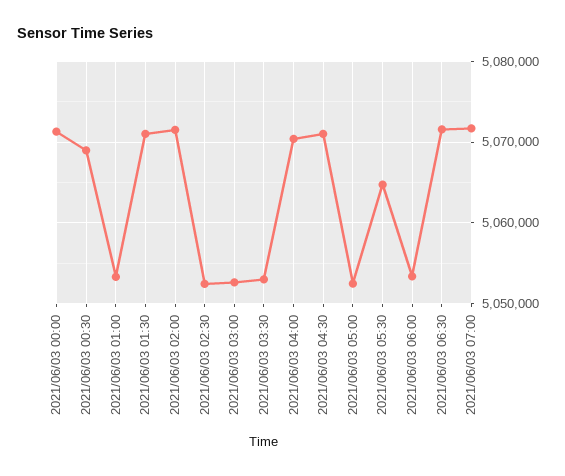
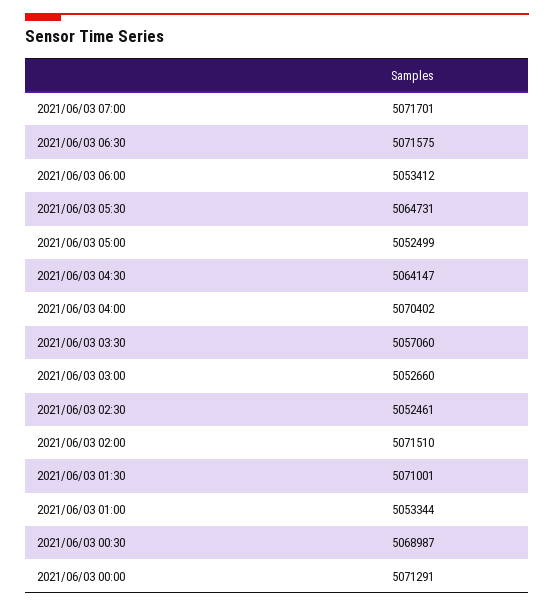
2021/06/03 03:30: 5053000 -> 5057060
2021/06/03 04:30: 5071000 -> 5064147

